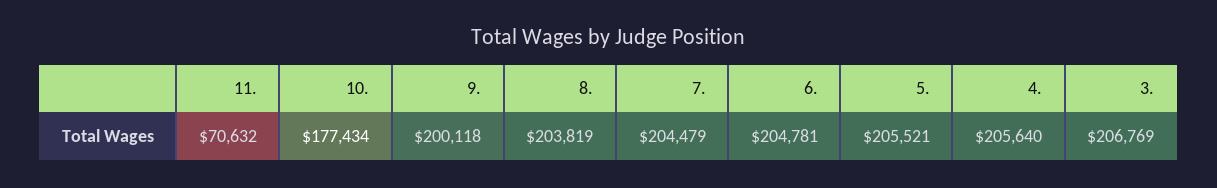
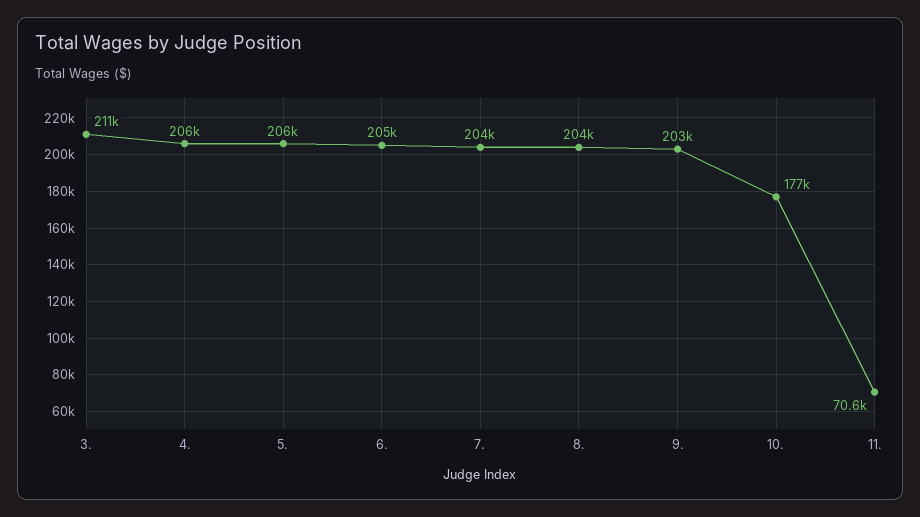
9.: 200118 -> 203000
3.: 206769 -> 211000

